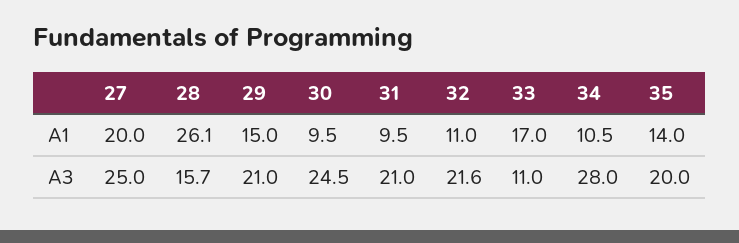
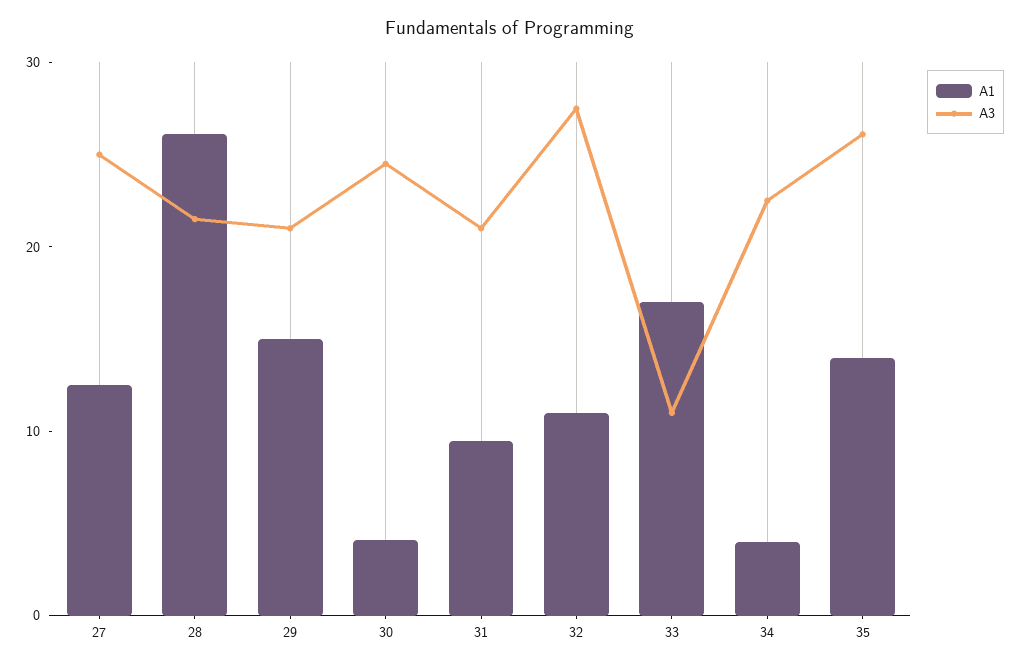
A1, 27: 20 -> 12
A1, 30: 9.5 -> 4
A1, 34: 10.5 -> 4
A3, 28: 15.7 -> 22
A3, 32: 21.6 -> 28
A3, 34: 28 -> 22
A3, 35: 20 -> 26

